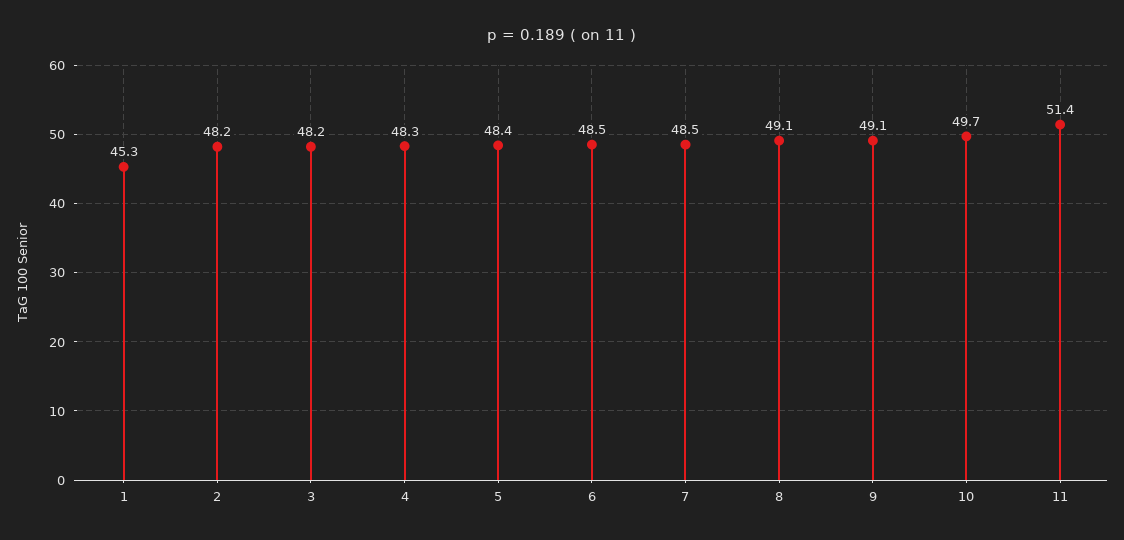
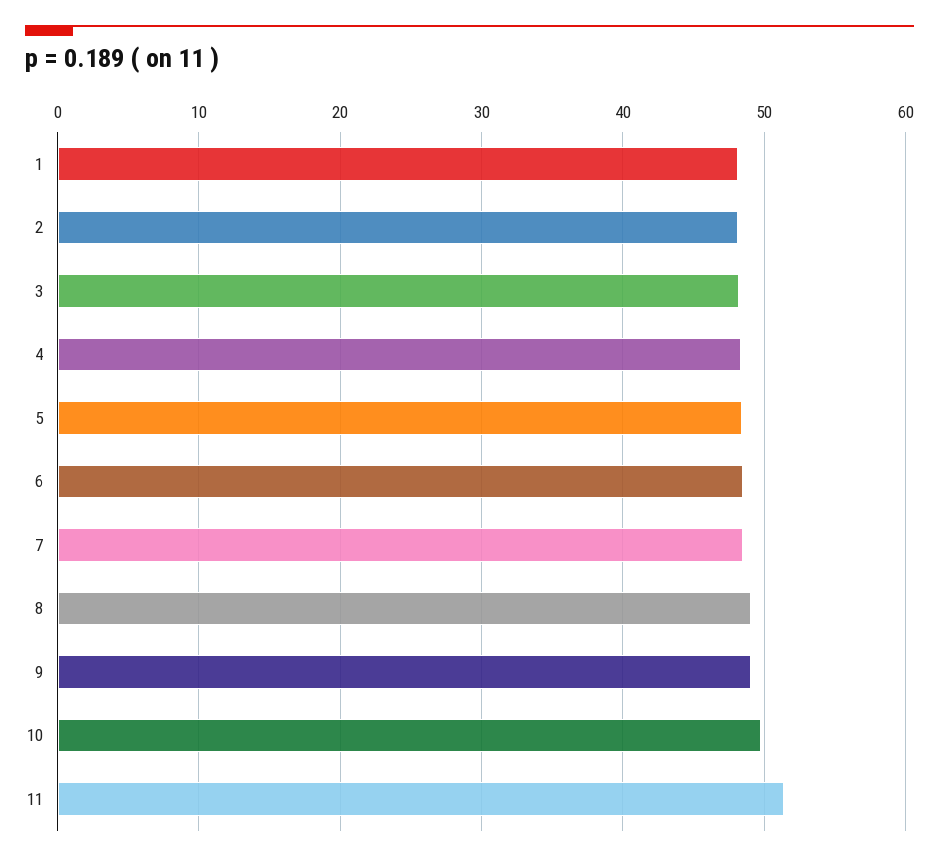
1: 45.3 -> 48

